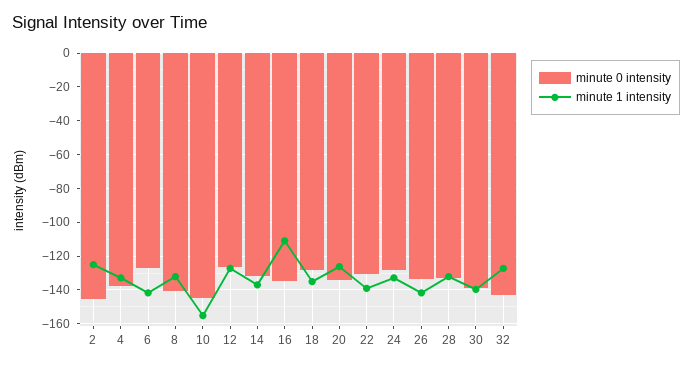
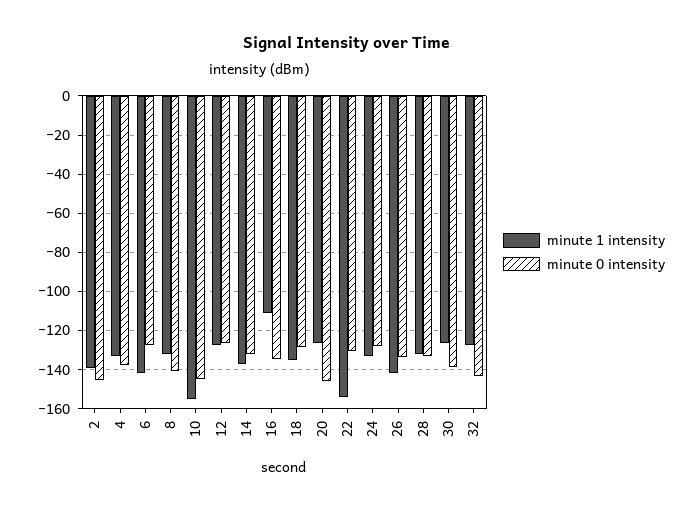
minute 1 intensity, 2: -125 -> -140
minute 0 intensity, 20: -135 -> -145
minute 1 intensity, 22: -140 -> -155
minute 1 intensity, 30: -140 -> -125

